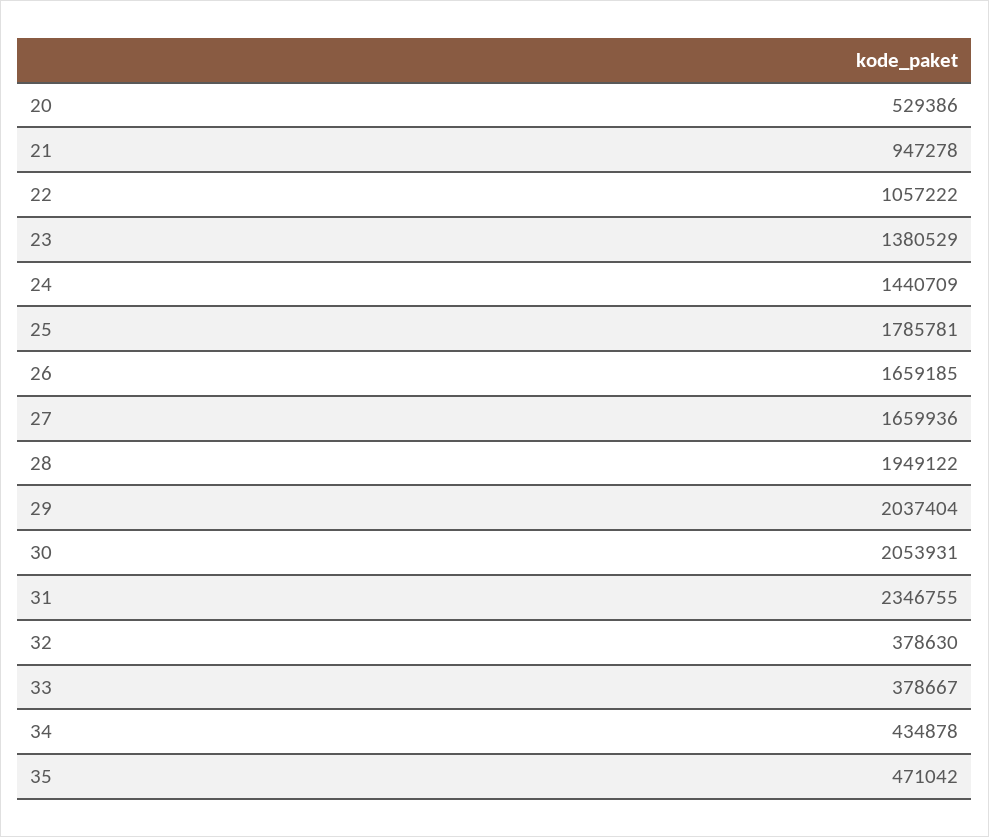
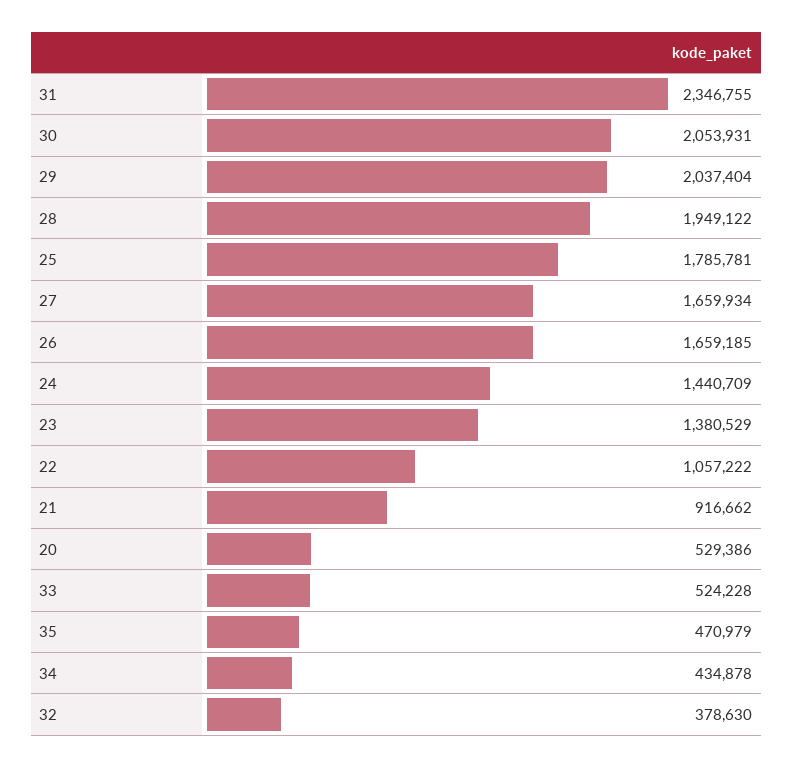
21: 947278 -> 916662
27: 1659936 -> 1659934
33: 378667 -> 524228
35: 471042 -> 470979

